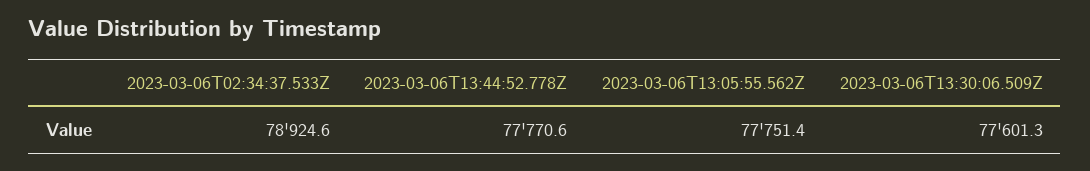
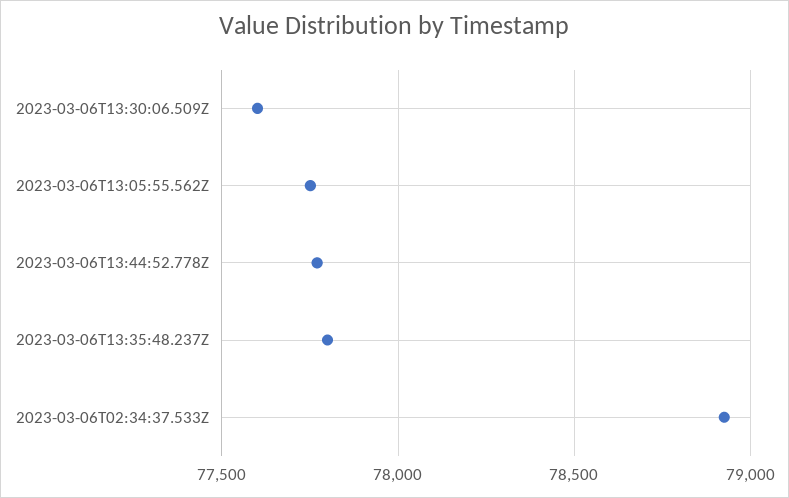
2023-03-06T13:35:48.237Z: none -> 77800

